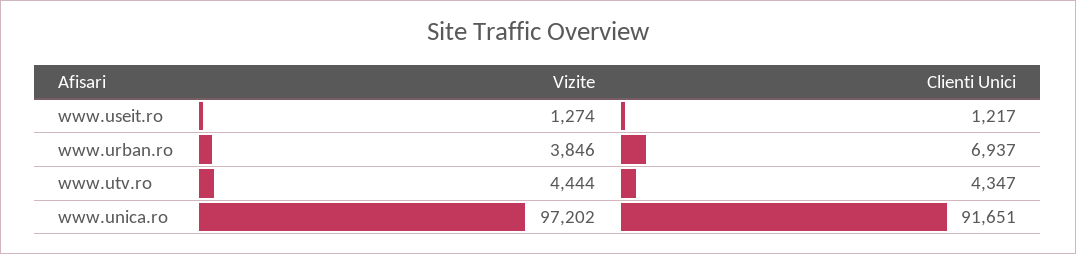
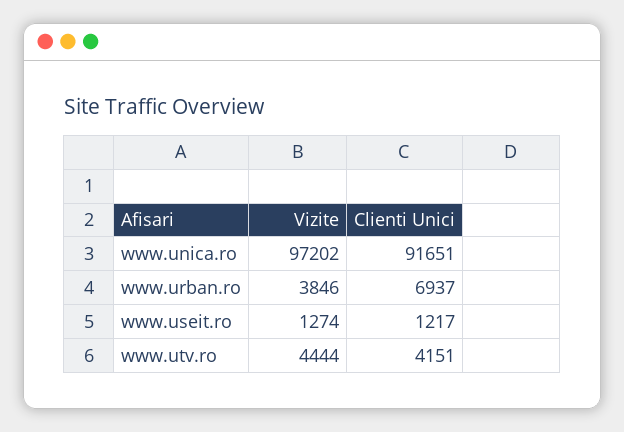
Clienti Unici, www.utv.ro: 4347 -> 4151

